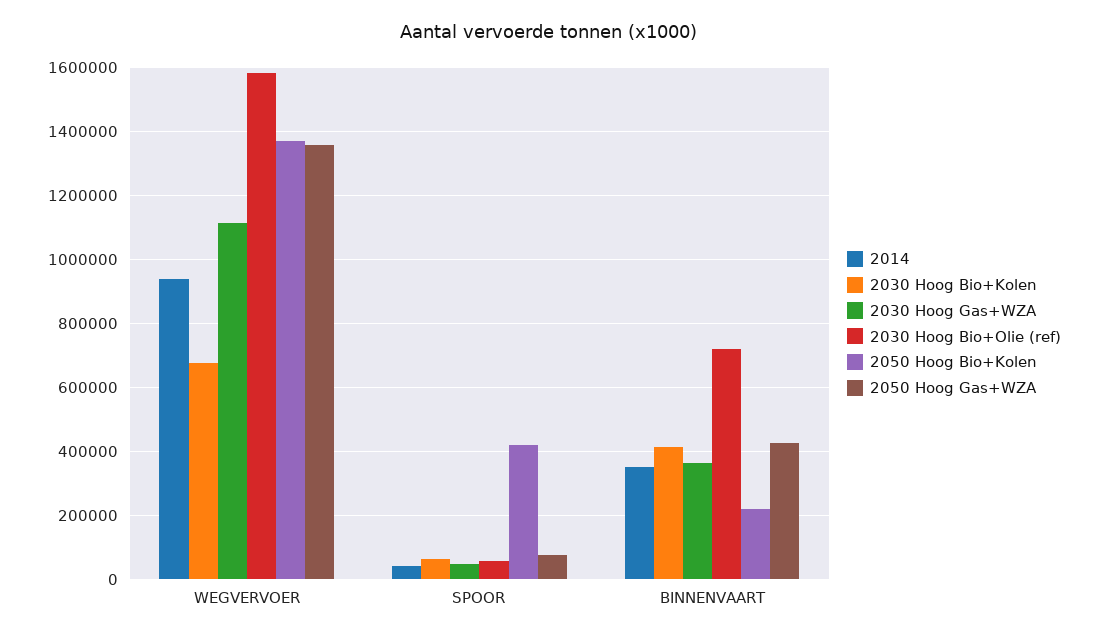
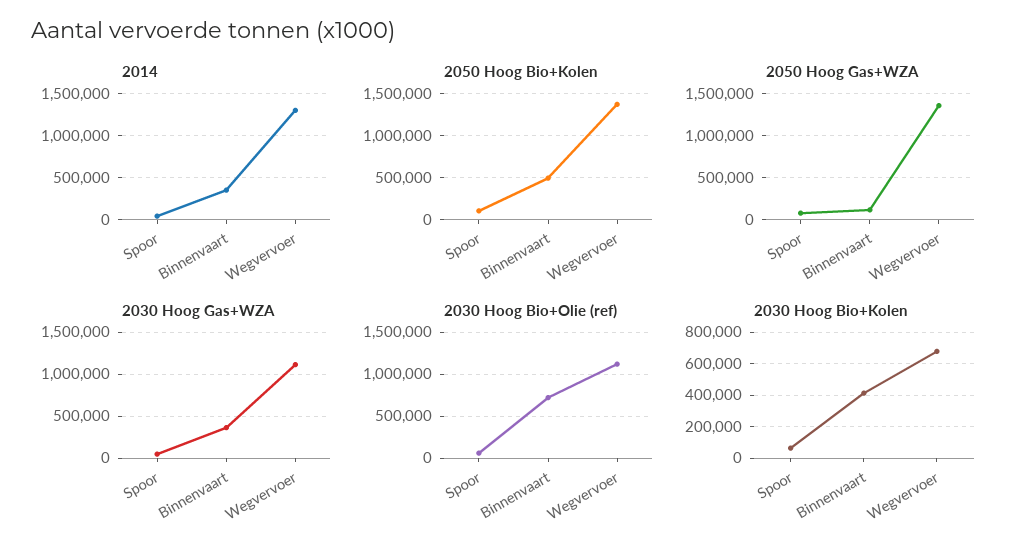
2014, WEGVERVOER: 940000 -> 1300000
2030 Hoog Bio+Olie (ref), WEGVERVOER: 1580000 -> 1100000
2050 Hoog Bio+Kolen, SPOOR: 420000 -> 100000
2050 Hoog Bio+Kolen, BINNENVAART: 220000 -> 500000
2050 Hoog Gas+WZA, BINNENVAART: 420000 -> 100000

